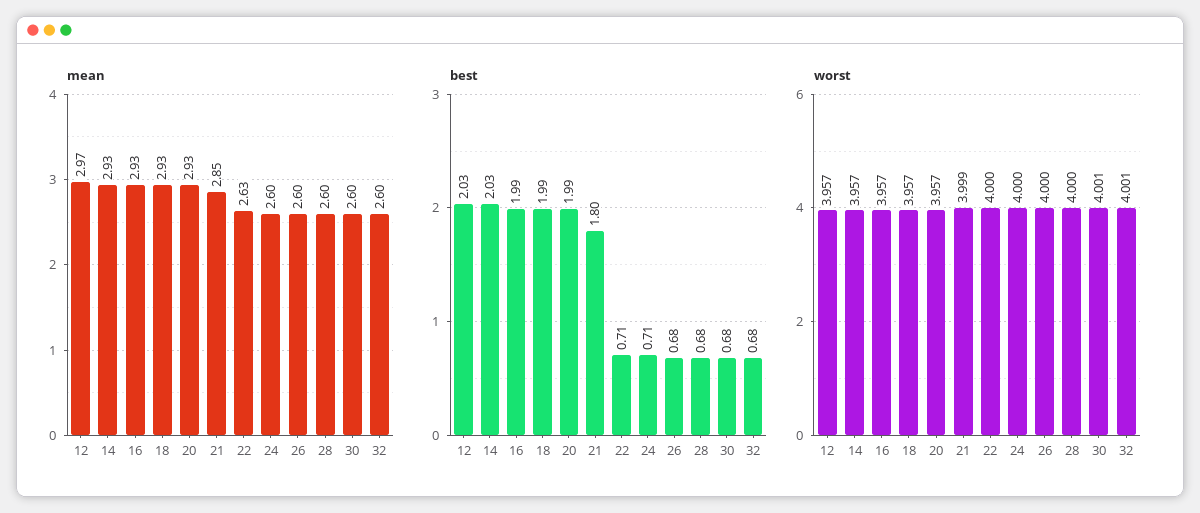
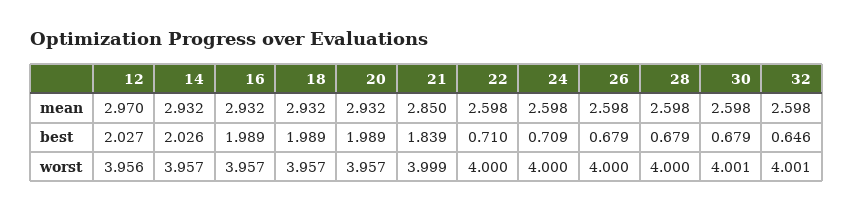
mean, 22: 2.63 -> 2.598
best, 21: 1.8 -> 1.839
best, 32: 0.68 -> 0.646
worst, 12: 3.957 -> 3.956

